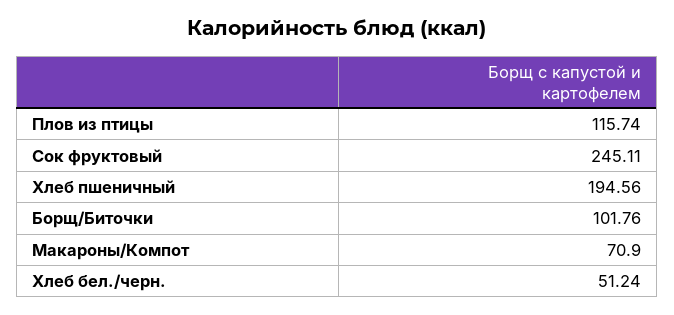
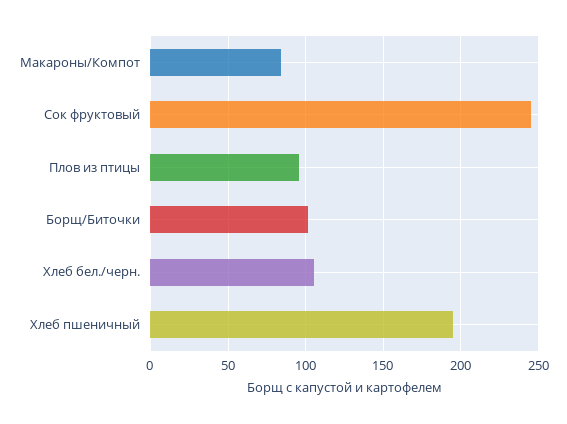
Плов из птицы: 115.74 -> 95
Макароны/Компот: 70.9 -> 85
Хлеб бел./черн.: 51.24 -> 105

